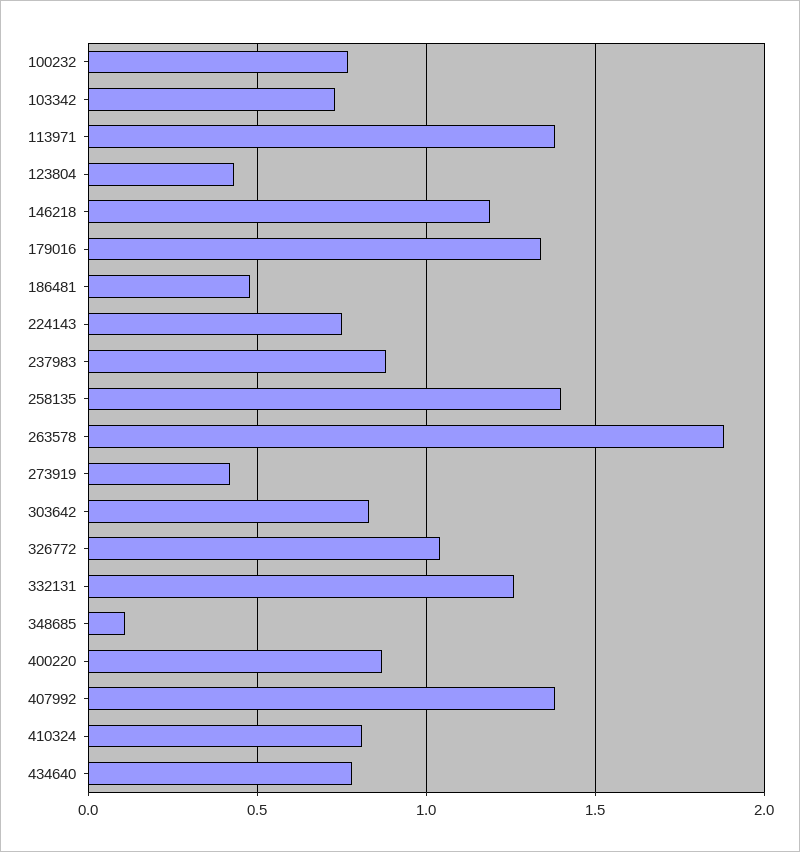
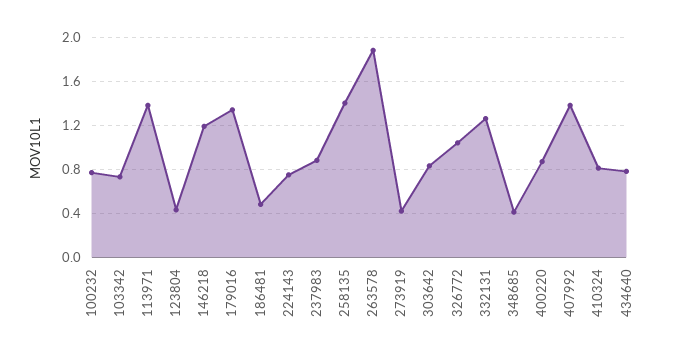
348685: 0.1 -> 0.4

